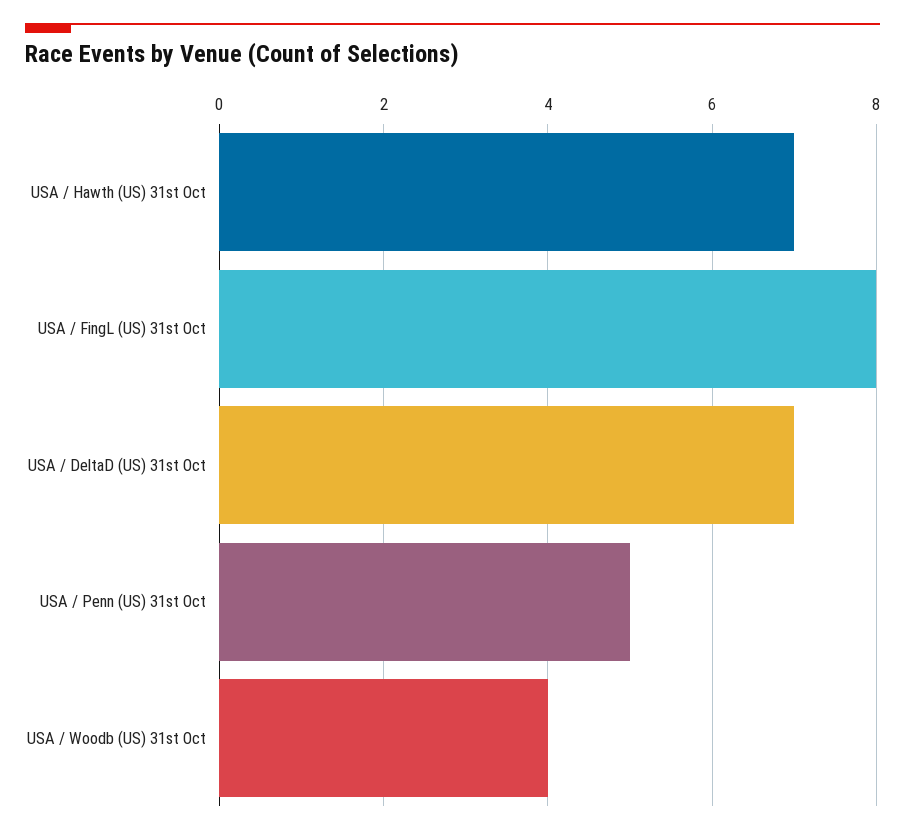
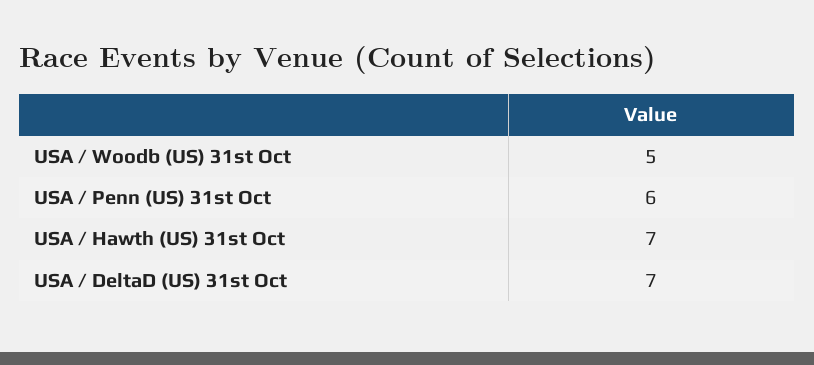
USA / FingL (US) 31st Oct: 8 -> none
USA / Penn (US) 31st Oct: 5 -> 6
USA / Woodb (US) 31st Oct: 4 -> 5

